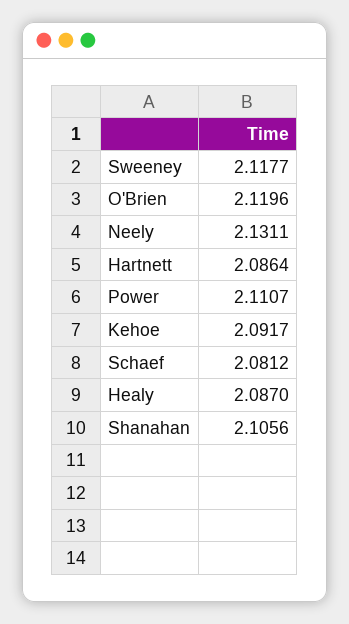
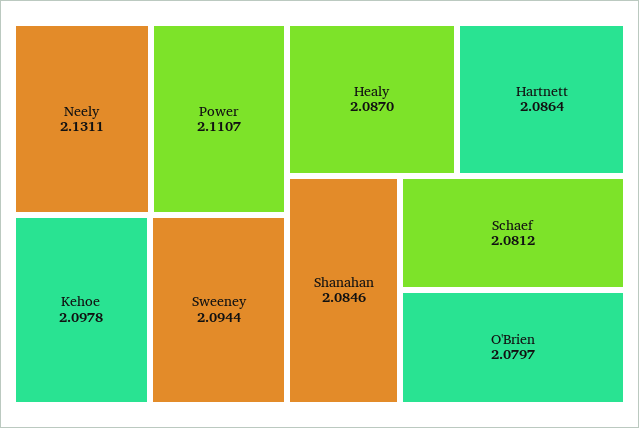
Sweeney: 2.1177 -> 2.0944
O'Brien: 2.1196 -> 2.0797
Kehoe: 2.0917 -> 2.0978
Shanahan: 2.1056 -> 2.0846

